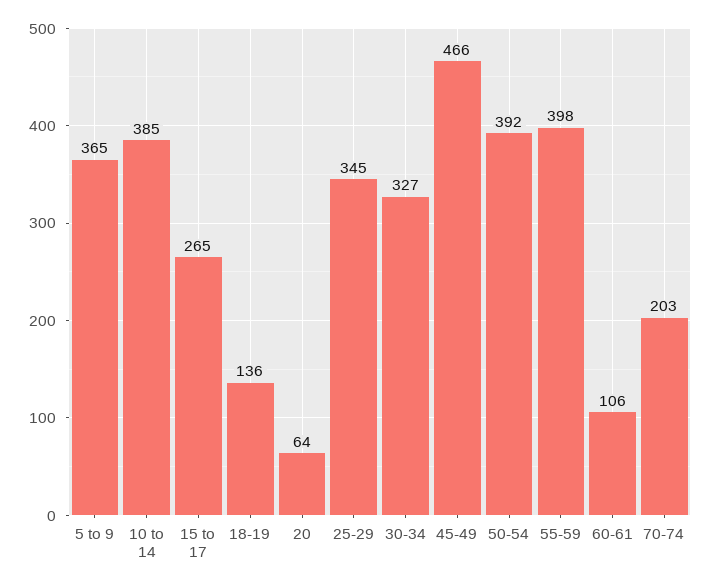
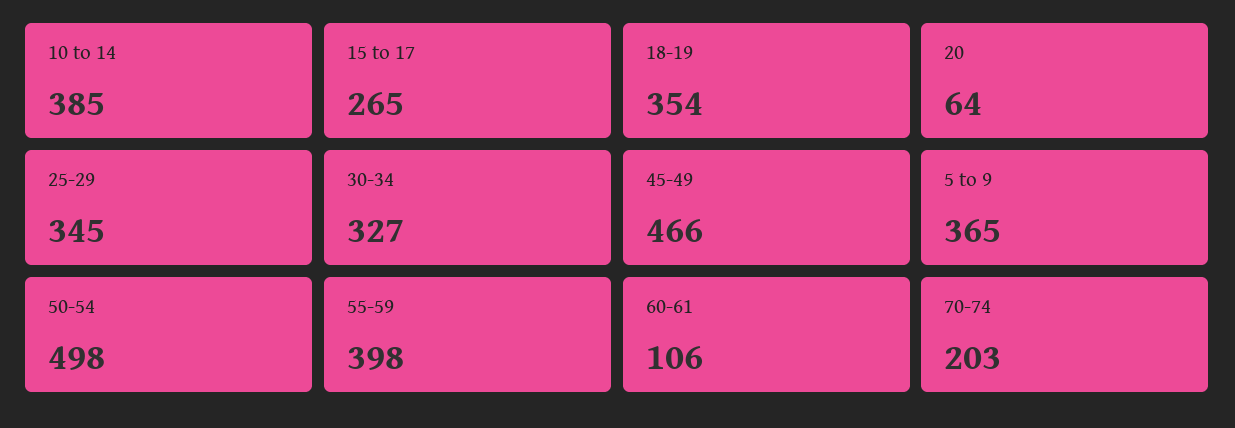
18-19: 136 -> 354
50-54: 392 -> 498

